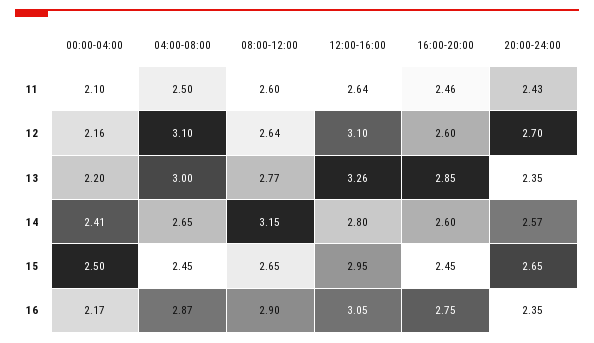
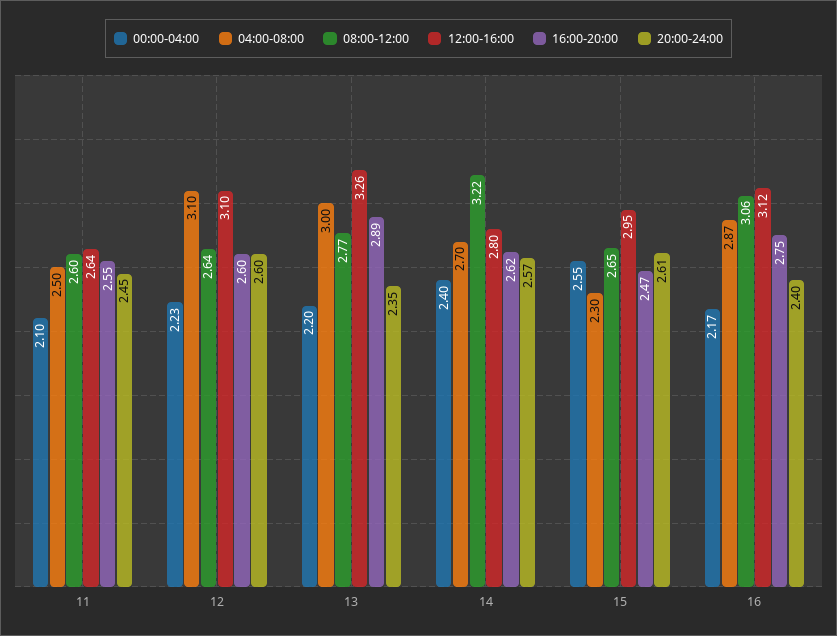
16:00-20:00, 11: 2.46 -> 2.55
20:00-24:00, 11: 2.43 -> 2.45
00:00-04:00, 12: 2.16 -> 2.23
20:00-24:00, 12: 2.7 -> 2.6
16:00-20:00, 13: 2.85 -> 2.89
00:00-04:00, 14: 2.41 -> 2.4
04:00-08:00, 14: 2.65 -> 2.7
08:00-12:00, 14: 3.15 -> 3.22
16:00-20:00, 14: 2.6 -> 2.62
00:00-04:00, 15: 2.5 -> 2.55
04:00-08:00, 15: 2.45 -> 2.3
16:00-20:00, 15: 2.45 -> 2.47
20:00-24:00, 15: 2.65 -> 2.61
08:00-12:00, 16: 2.9 -> 3.06
12:00-16:00, 16: 3.05 -> 3.12
20:00-24:00, 16: 2.35 -> 2.4

